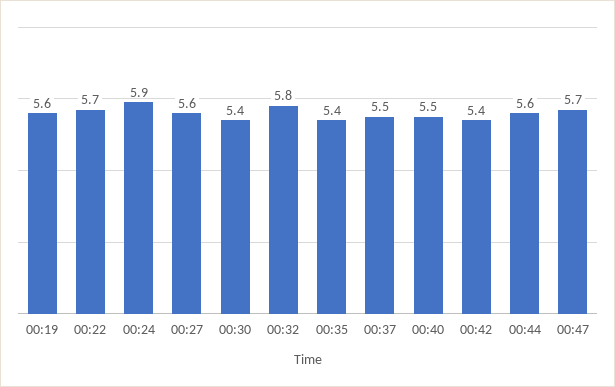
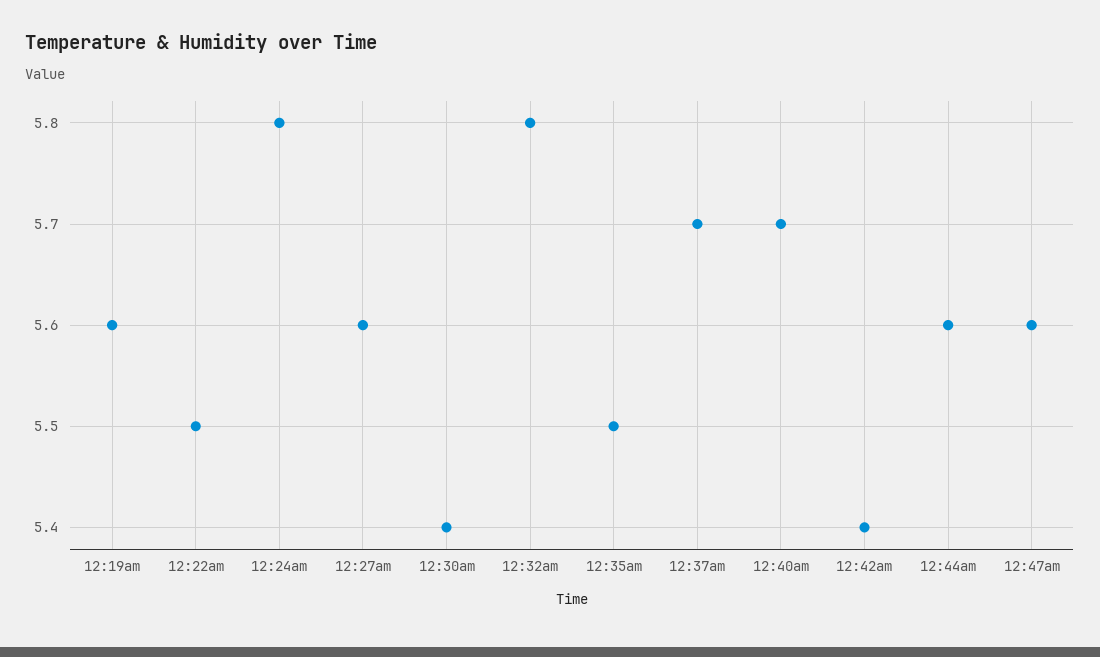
00:22: 5.7 -> 5.5
00:24: 5.9 -> 5.8
00:35: 5.4 -> 5.5
00:37: 5.5 -> 5.7
00:40: 5.5 -> 5.7
00:47: 5.7 -> 5.6

